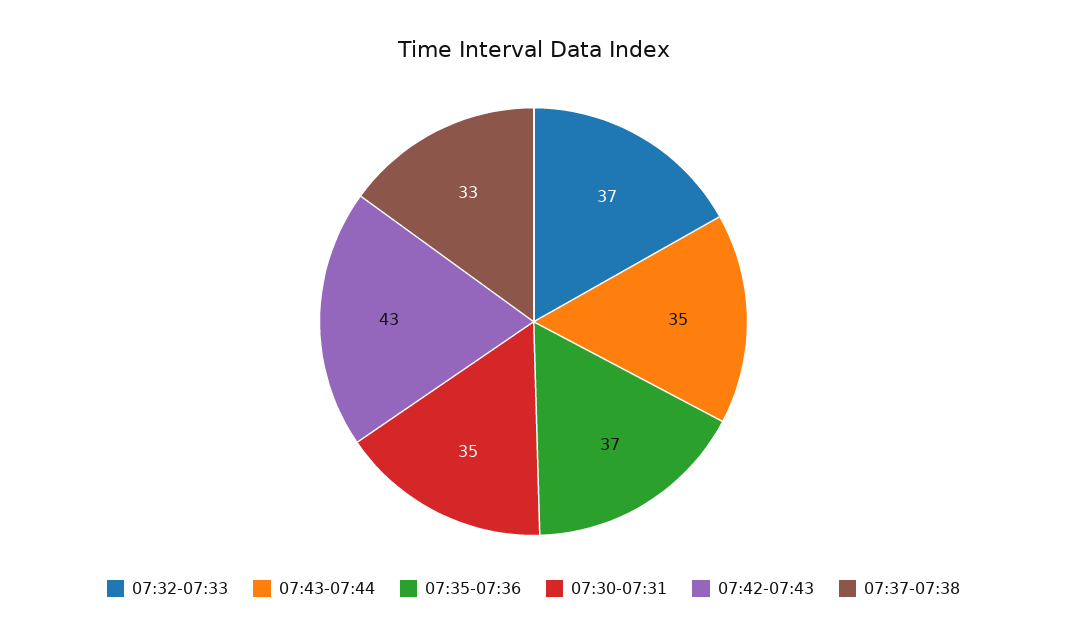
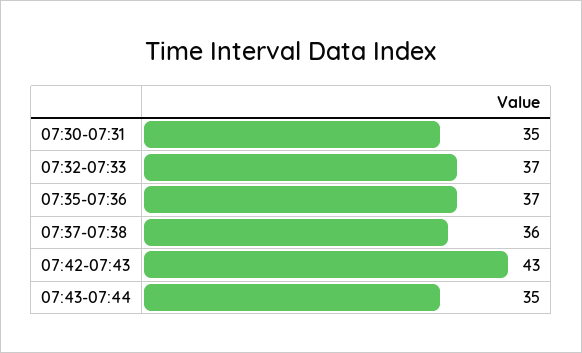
07:37-07:38: 33 -> 36

